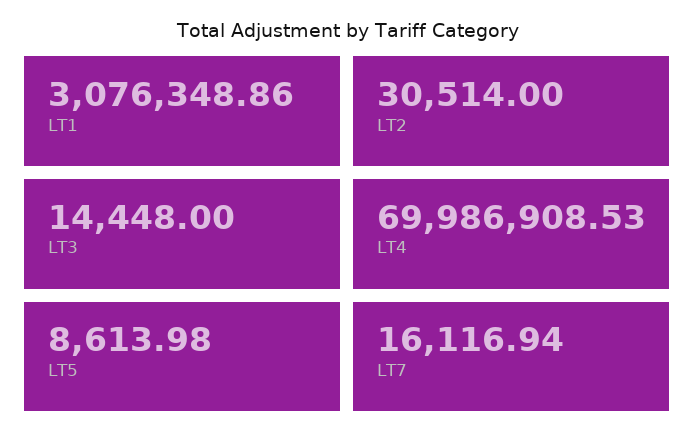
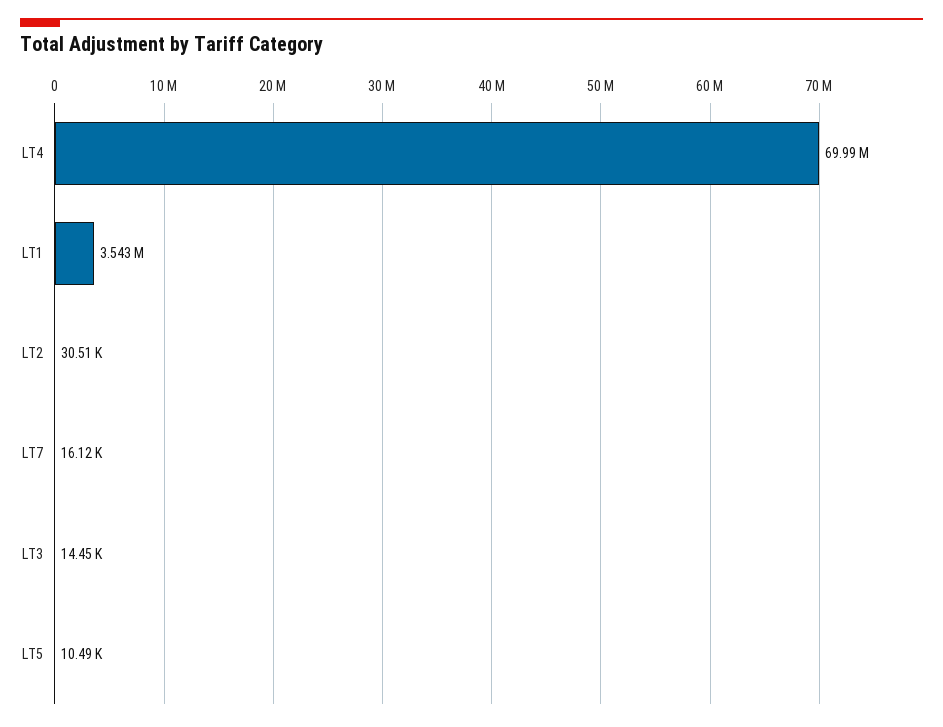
LT1: 3076348.86 -> 3543000
LT5: 8613.98 -> 10490

